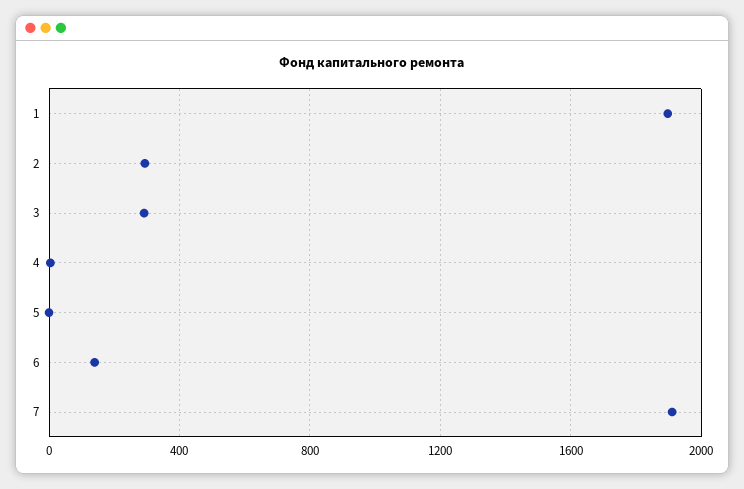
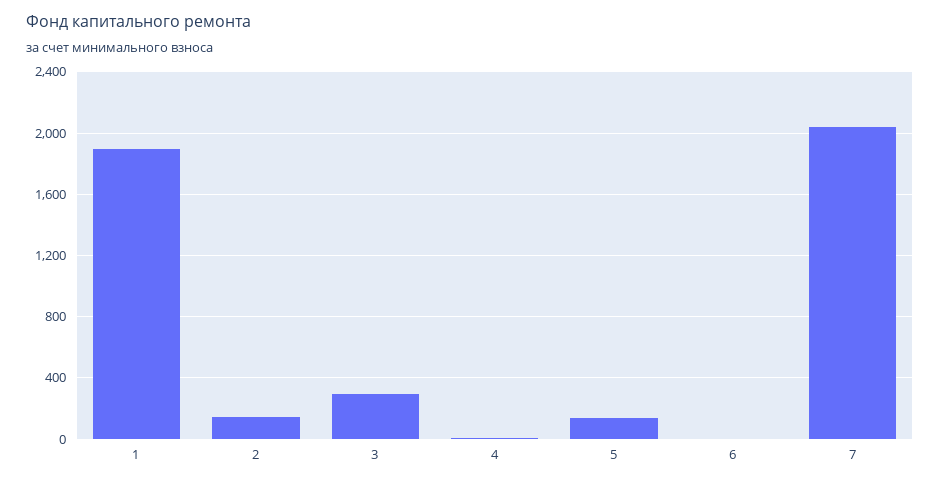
2: 300 -> 150
5: 0 -> 150
6: 150 -> 0
7: 1900 -> 2050

